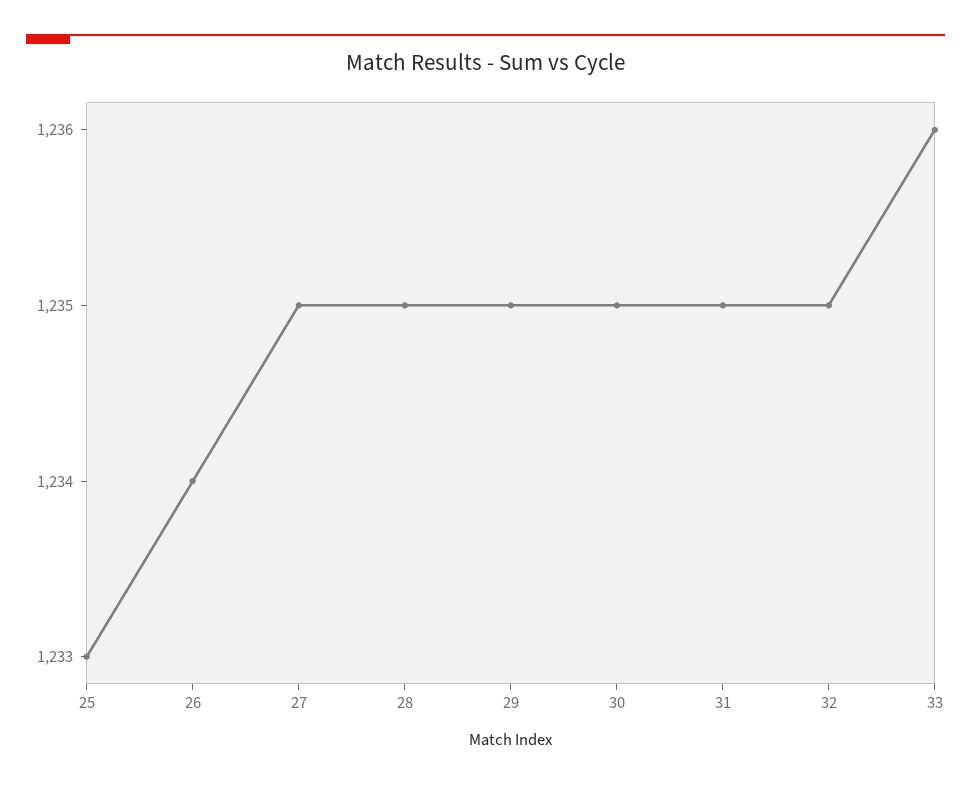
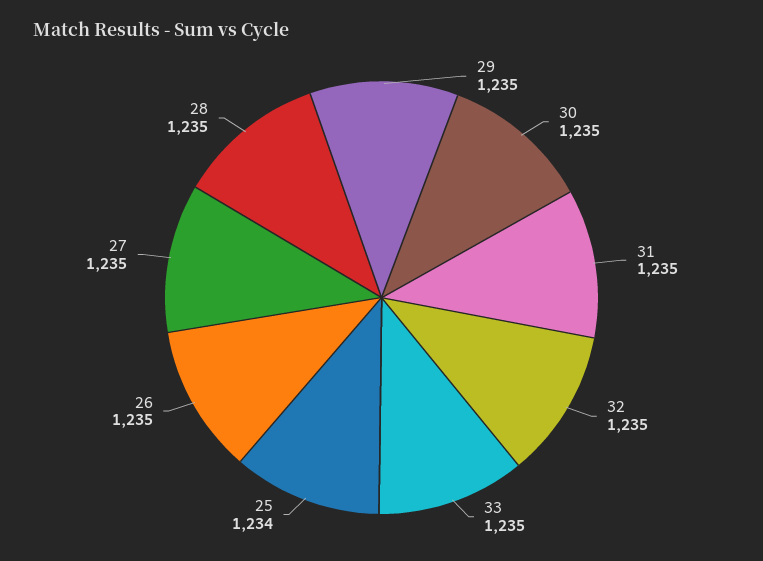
25: 1233 -> 1234
26: 1234 -> 1235
33: 1236 -> 1235

